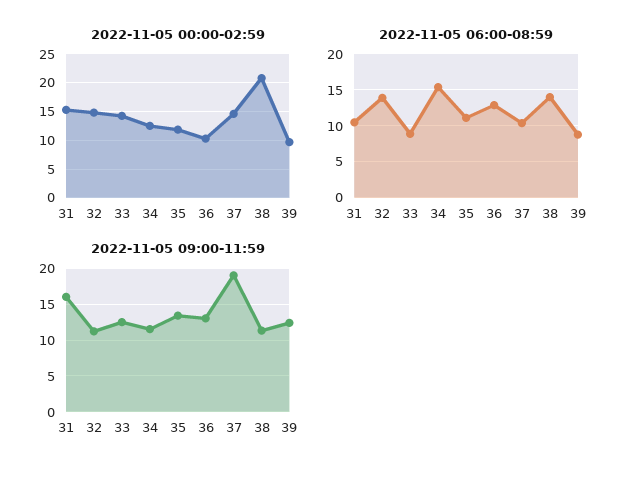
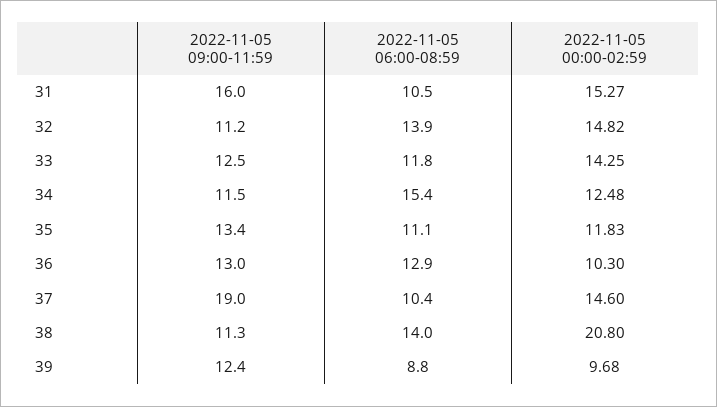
2022-11-05 06:00-08:59, 33: 9 -> 11.8

